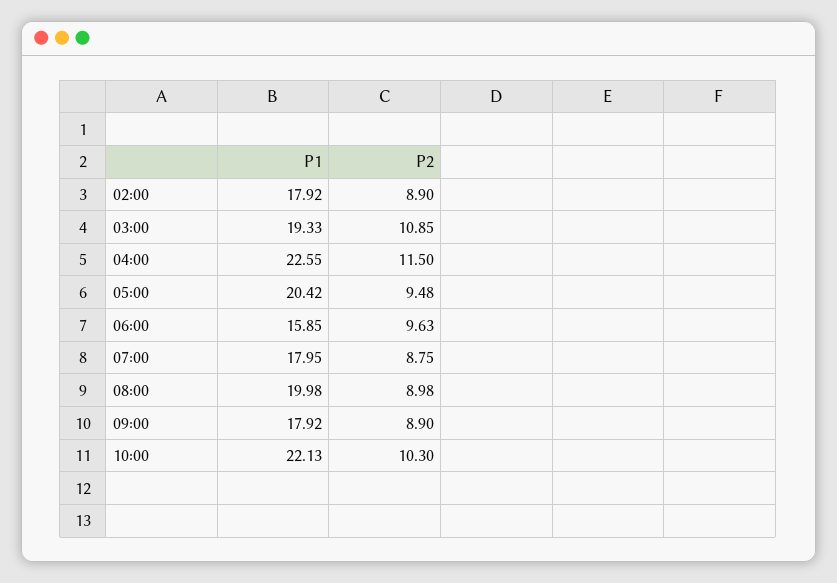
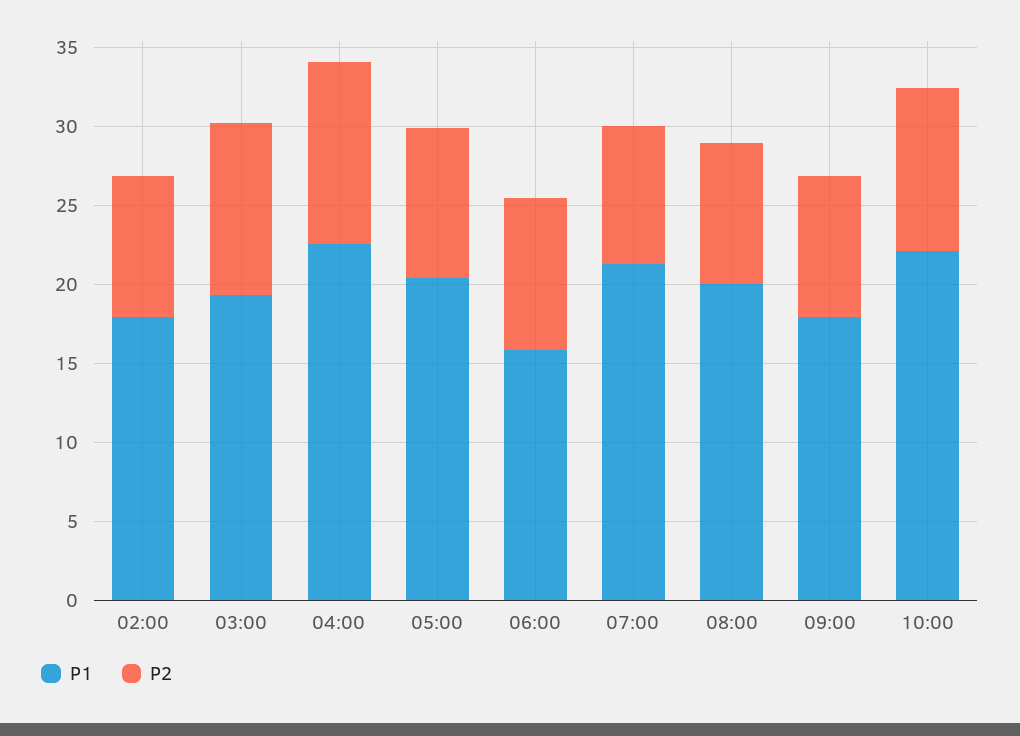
P1, 07:00: 17.95 -> 21

